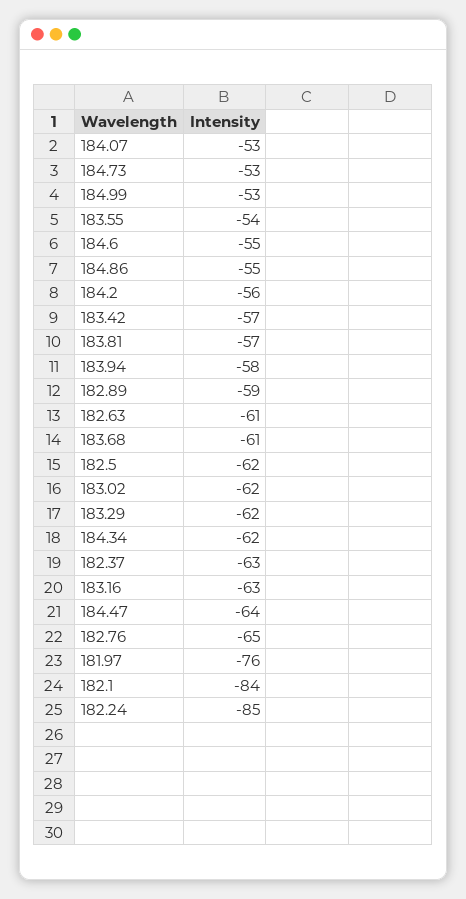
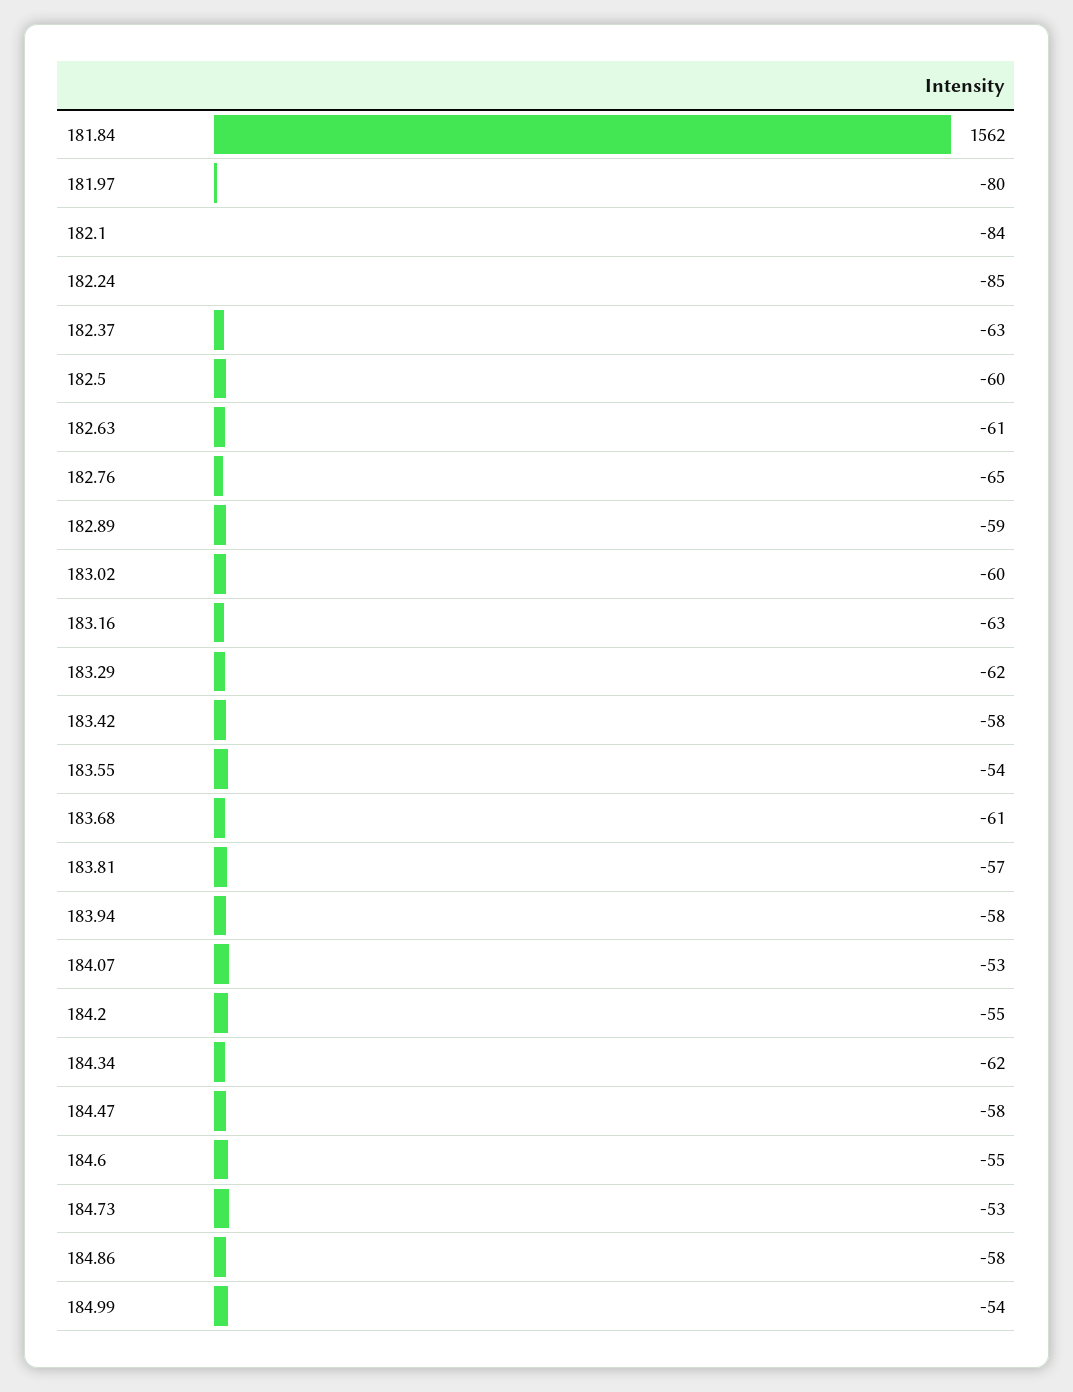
184.99: -53 -> -54
184.86: -55 -> -58
184.2: -56 -> -55
183.42: -57 -> -58
182.5: -62 -> -60
183.02: -62 -> -60
184.47: -64 -> -58
181.97: -76 -> -80
181.84: none -> 1562

